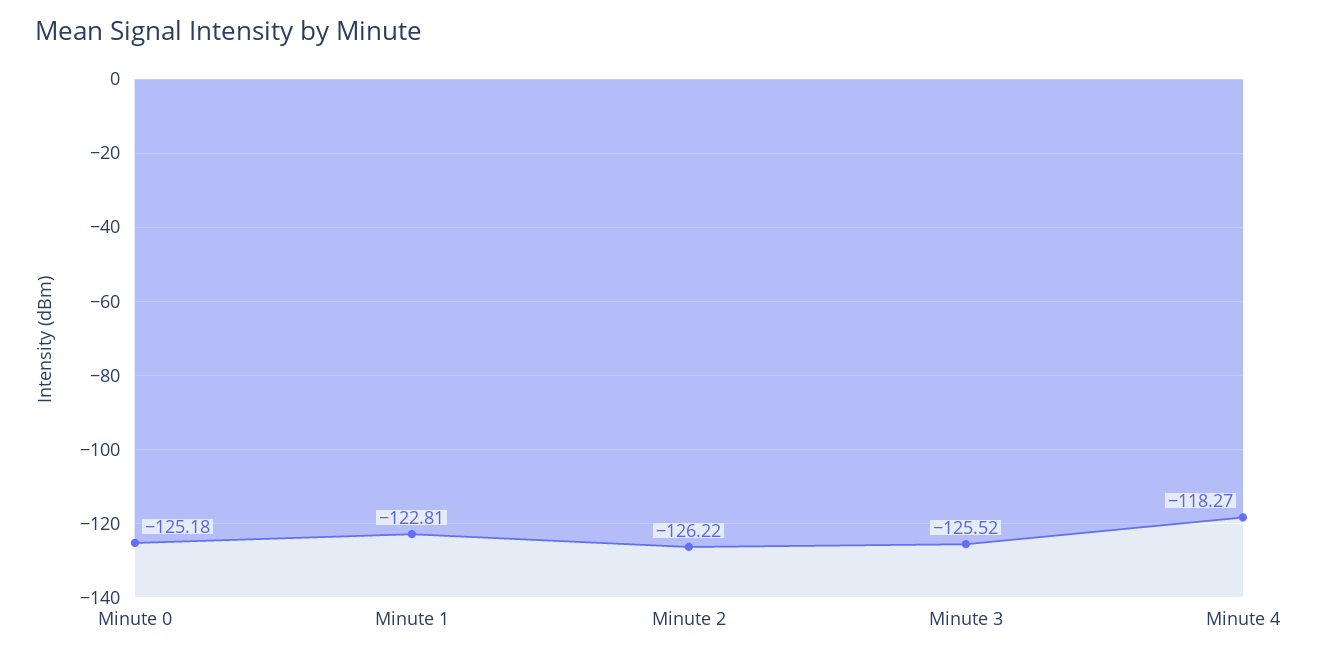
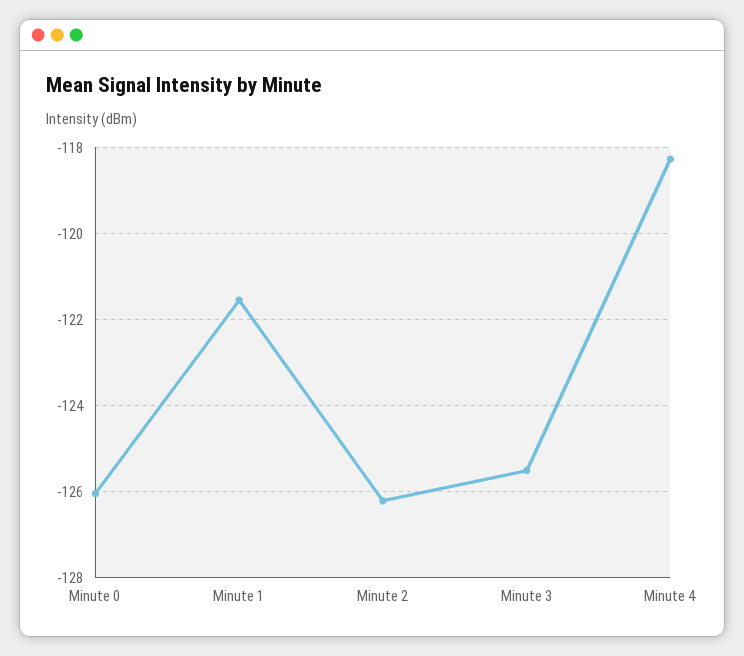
Minute 0: -125.18 -> -126
Minute 1: -122.81 -> -121.6

